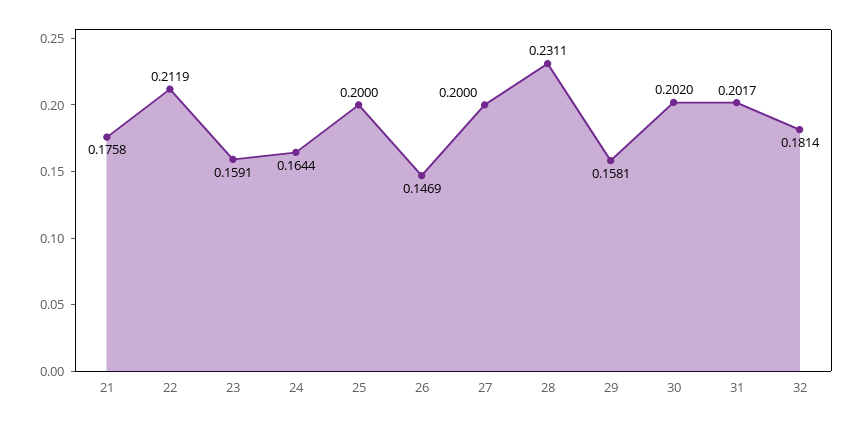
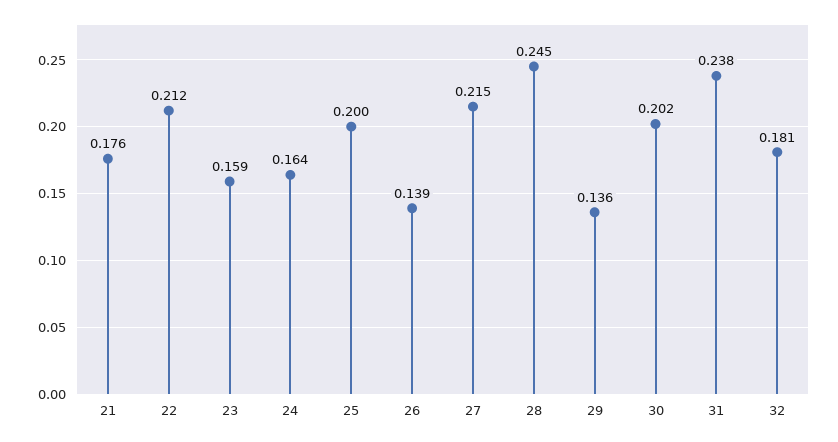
26: 0.1469 -> 0.139
27: 0.2 -> 0.215
28: 0.2311 -> 0.245
29: 0.1581 -> 0.136
31: 0.2017 -> 0.238

